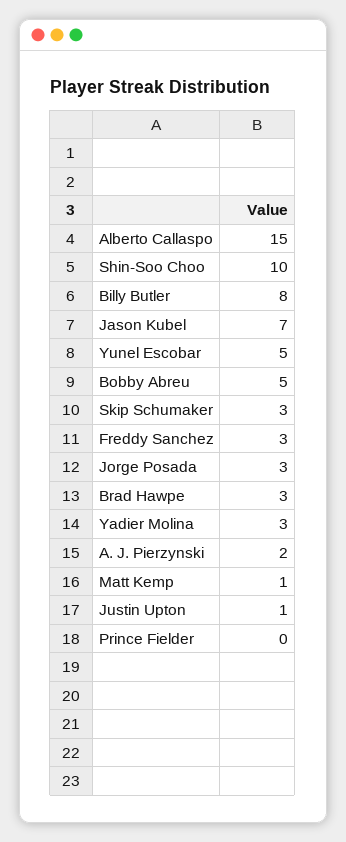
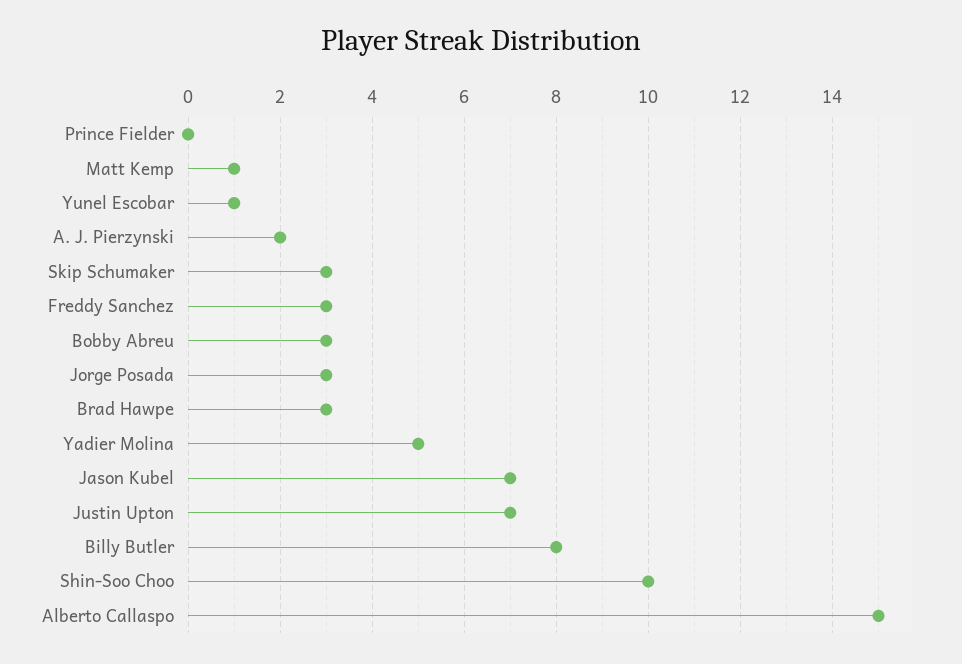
Yunel Escobar: 5 -> 1
Bobby Abreu: 5 -> 3
Yadier Molina: 3 -> 5
Justin Upton: 1 -> 7

